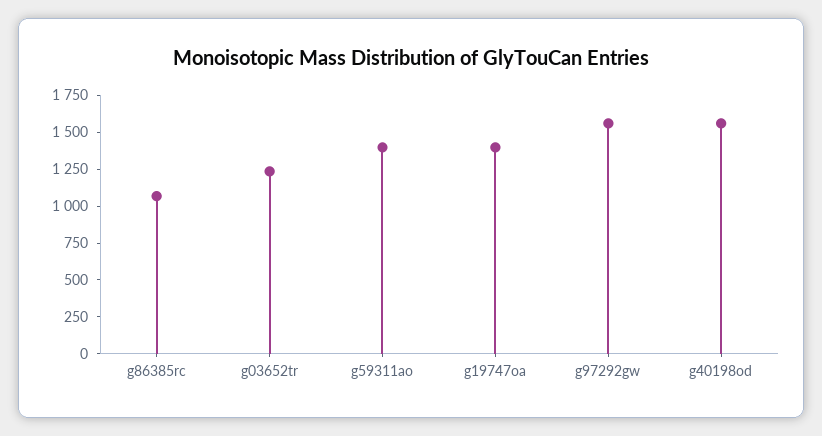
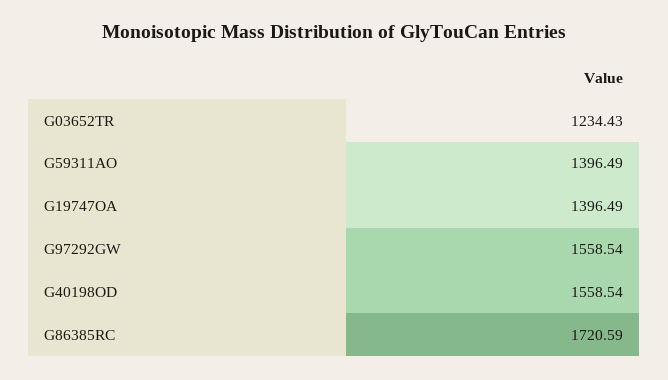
g86385rc: 1000 -> 1720.59

